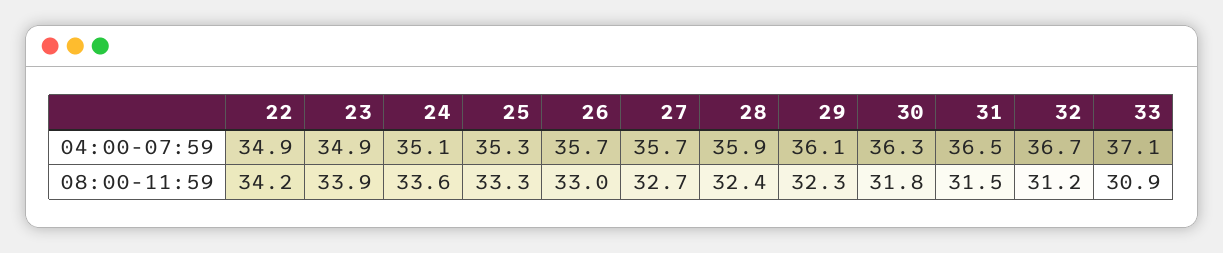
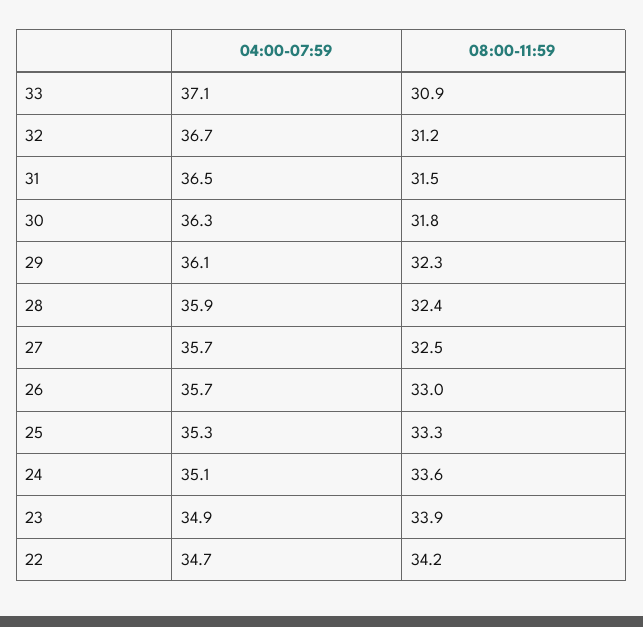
22, 04:00-07:59: 34.9 -> 34.7
27, 08:00-11:59: 32.7 -> 32.5

